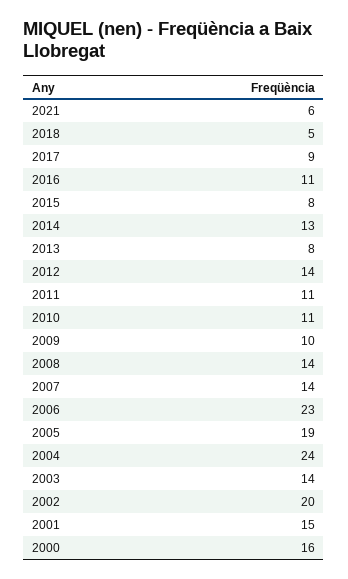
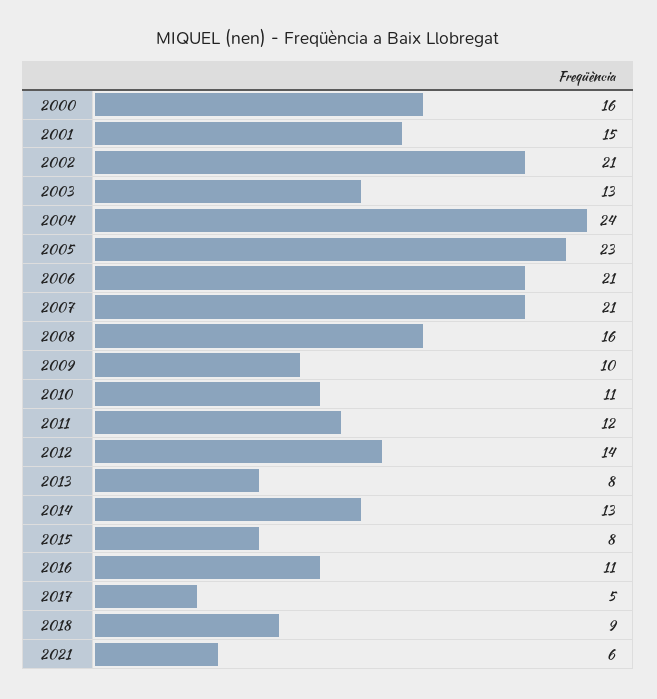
2018: 5 -> 9
2017: 9 -> 5
2011: 11 -> 12
2008: 14 -> 16
2007: 14 -> 21
2006: 23 -> 21
2005: 19 -> 23
2003: 14 -> 13
2002: 20 -> 21

